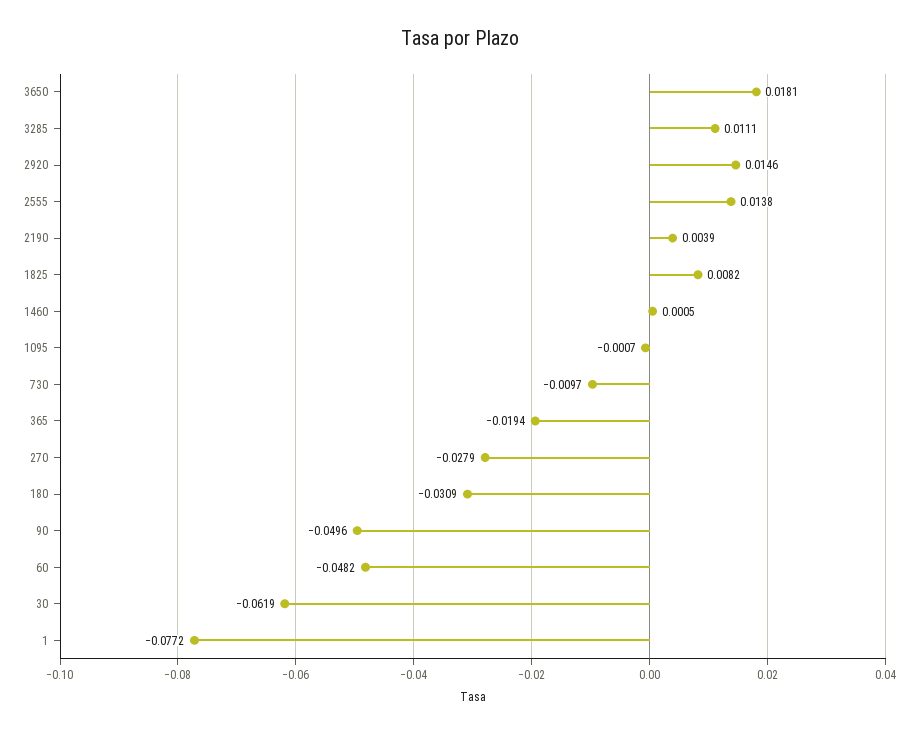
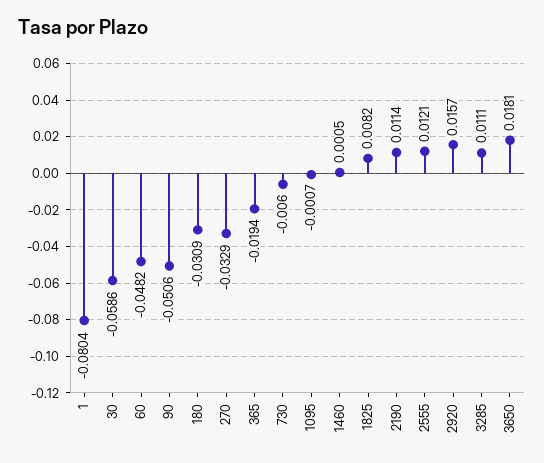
2920: 0.0146 -> 0.0157
2555: 0.0138 -> 0.0121
2190: 0.0039 -> 0.0114
730: -0.0097 -> -0.006
270: -0.0279 -> -0.0329
90: -0.0496 -> -0.0506
30: -0.0619 -> -0.0586
1: -0.0772 -> -0.0804

